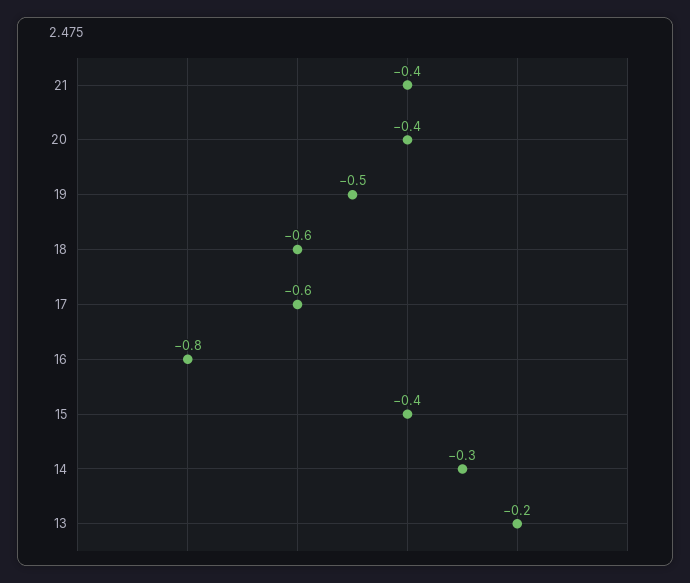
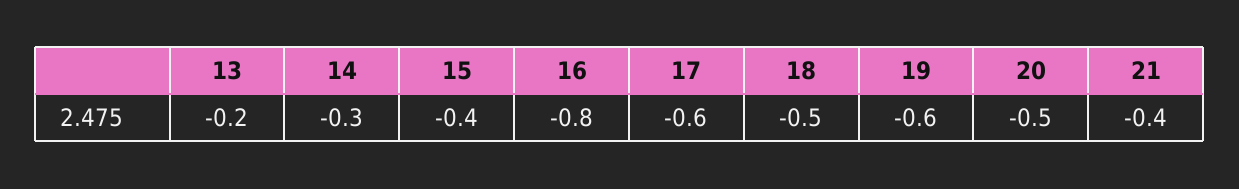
20: -0.4 -> -0.5
19: -0.5 -> -0.6
18: -0.6 -> -0.5

